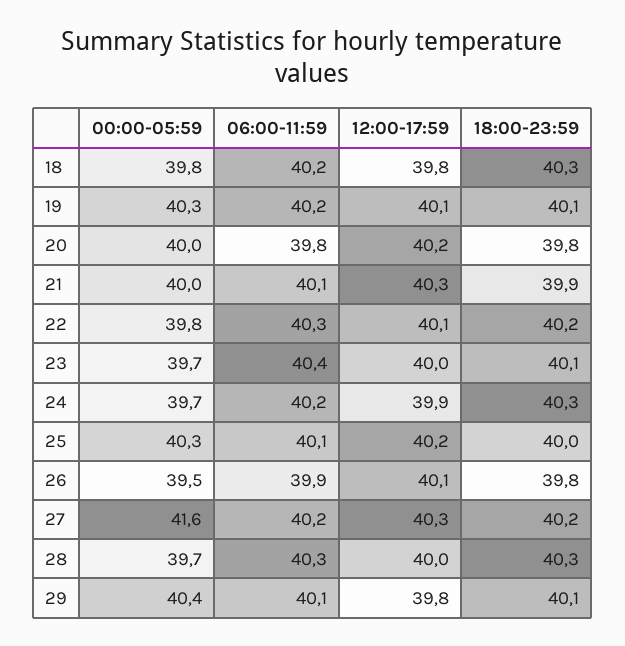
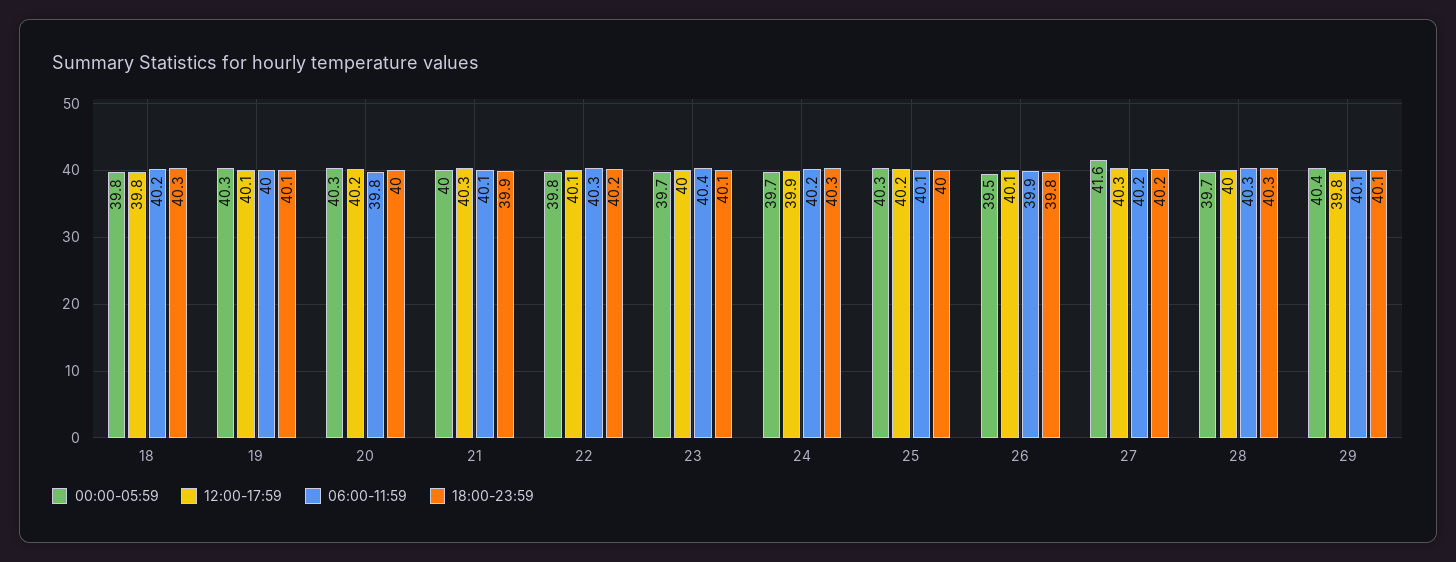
06:00-11:59, 19: 40.2 -> 40
00:00-05:59, 20: 40 -> 40.3
18:00-23:59, 20: 39.8 -> 40

